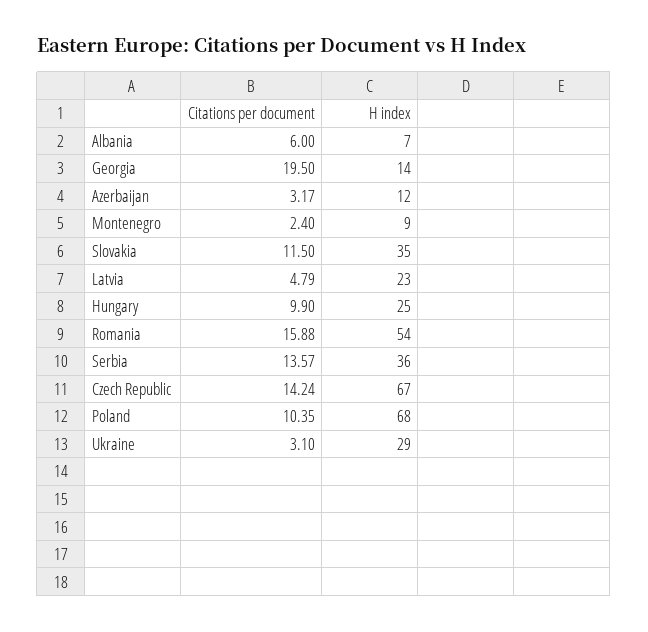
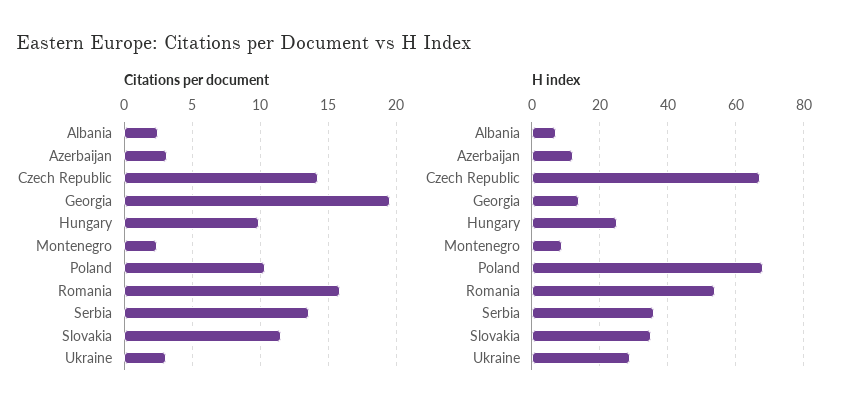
Citations per document, Albania: 6 -> 2.5
Citations per document, Latvia: 4.79 -> none
H index, Latvia: 23 -> none

